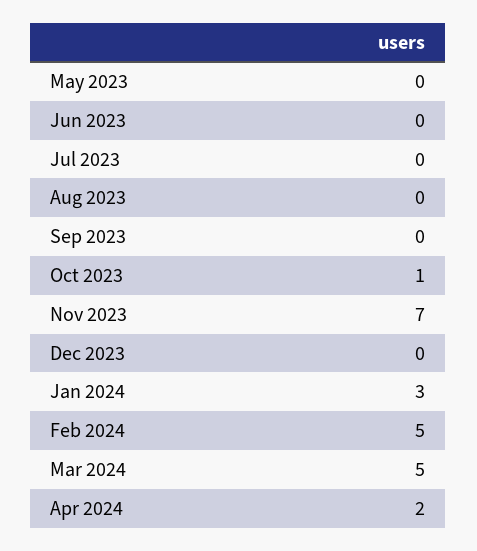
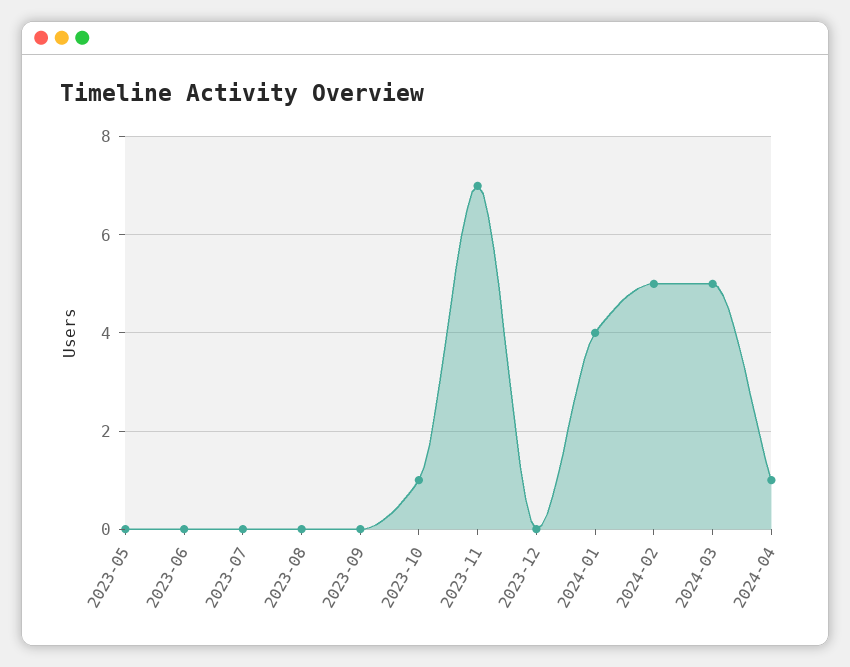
Jan 2024: 3 -> 4
Apr 2024: 2 -> 1

